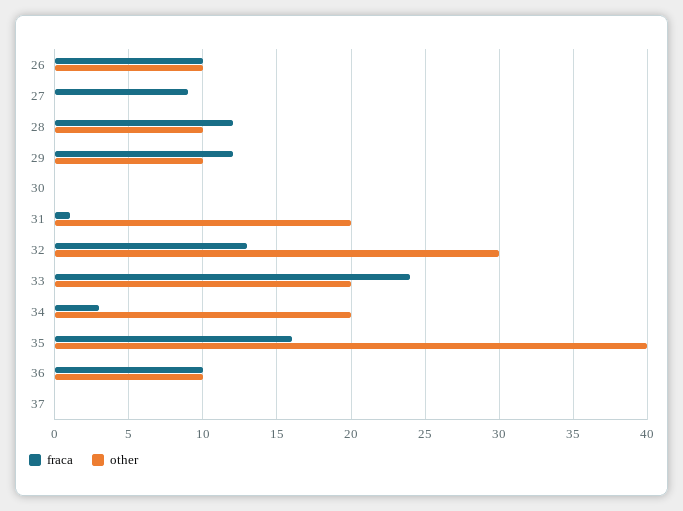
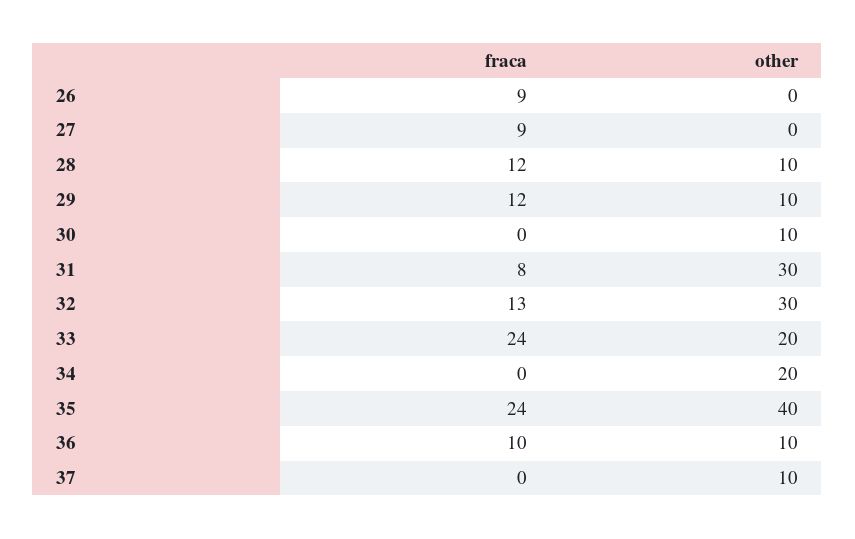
fraca, 26: 10 -> 9
other, 26: 10 -> 0
other, 30: 0 -> 10
fraca, 31: 1 -> 8
other, 31: 20 -> 30
fraca, 34: 3 -> 0
fraca, 35: 16 -> 24
other, 37: 0 -> 10

